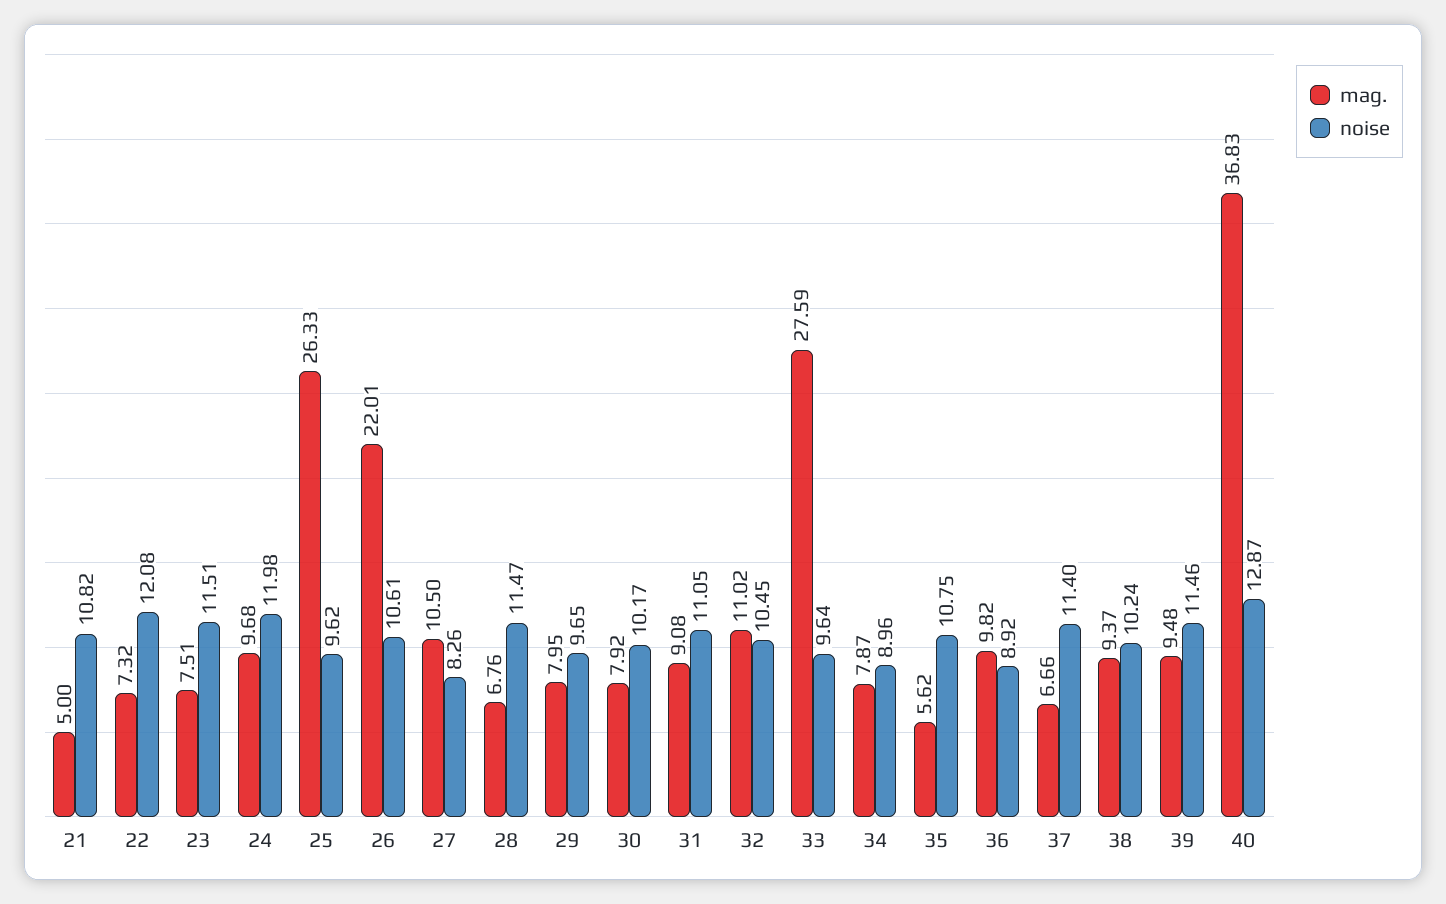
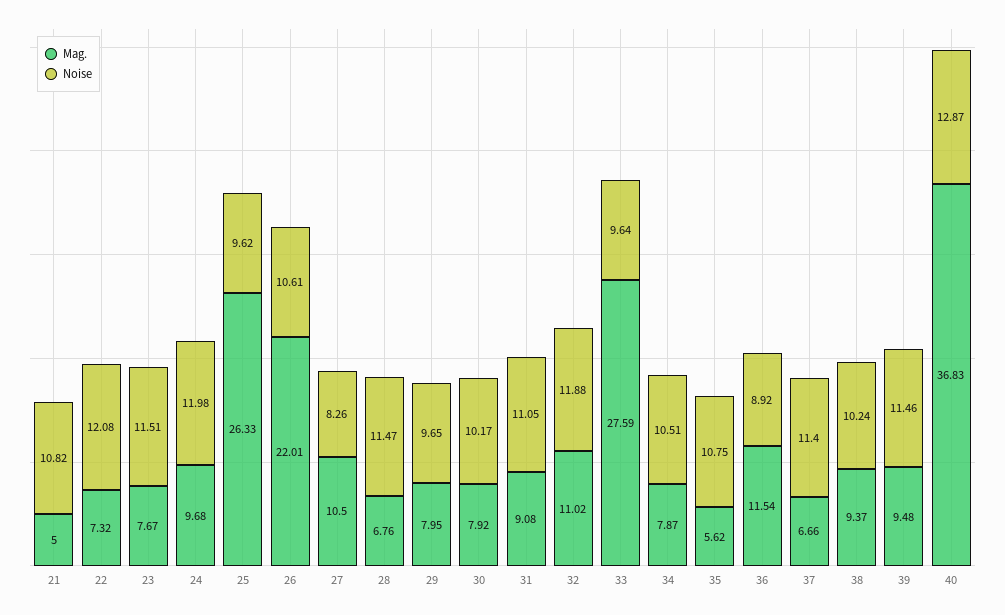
mag., 23: 7.51 -> 7.67
noise, 32: 10.45 -> 11.88
noise, 34: 8.96 -> 10.51
mag., 36: 9.82 -> 11.54

